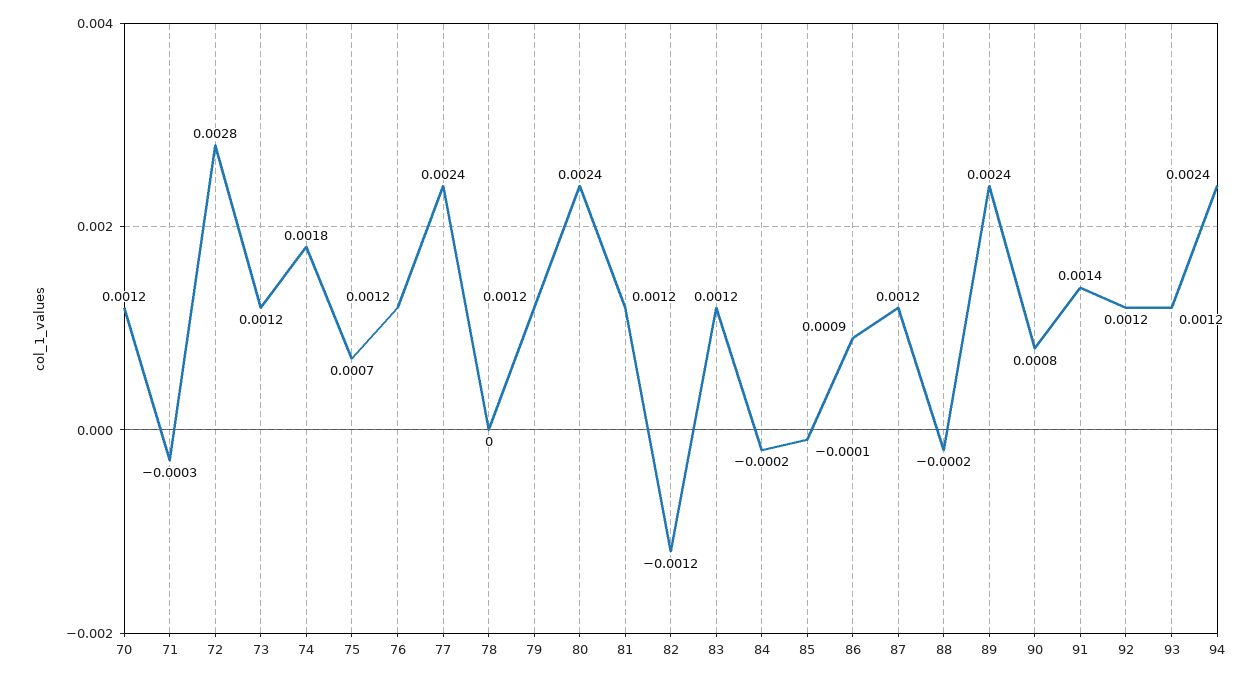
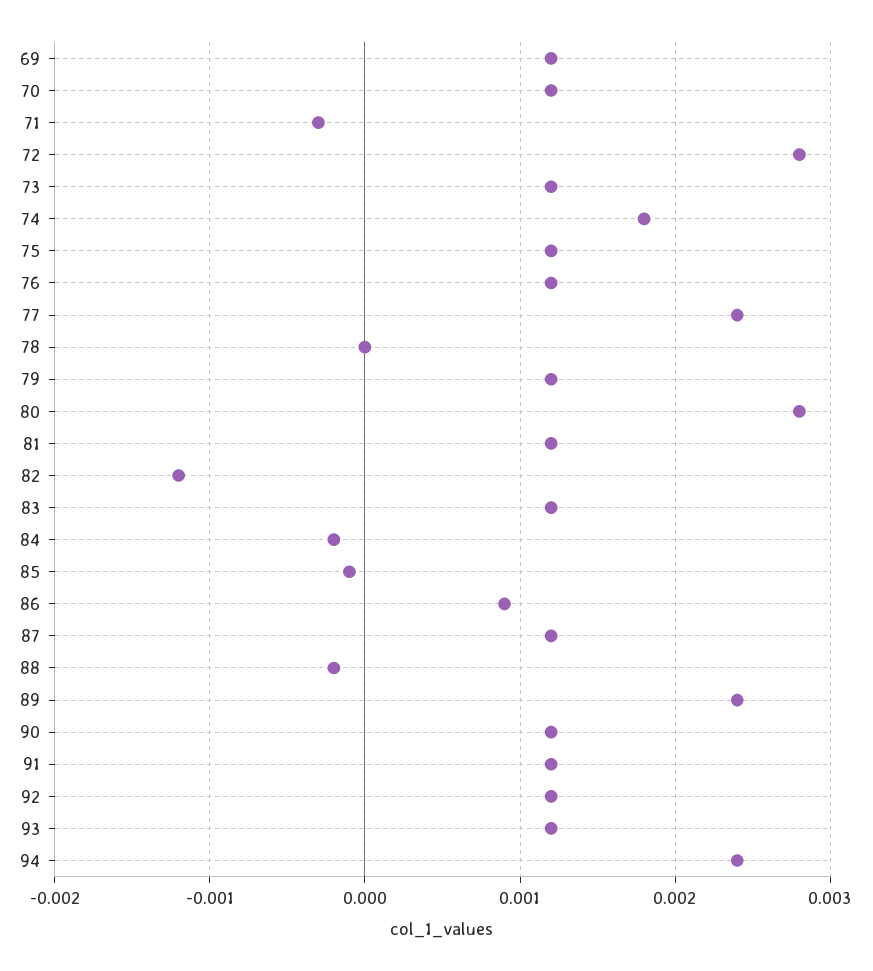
75: 0.0007 -> 0.0012
80: 0.0024 -> 0.0028
90: 0.0008 -> 0.0012
91: 0.0014 -> 0.0012
69: none -> 0.0012

